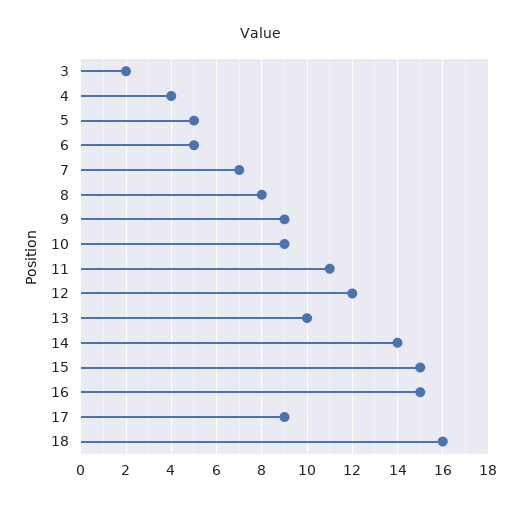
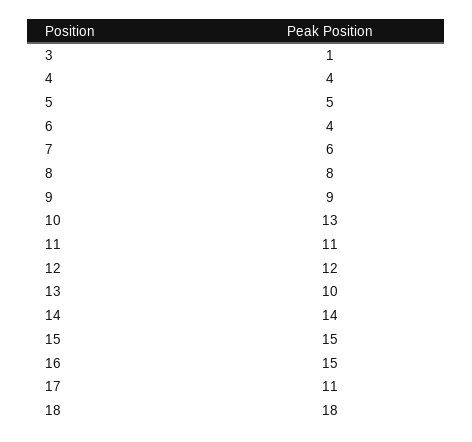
3: 2 -> 1
6: 5 -> 4
7: 7 -> 6
10: 9 -> 13
17: 9 -> 11
18: 16 -> 18

